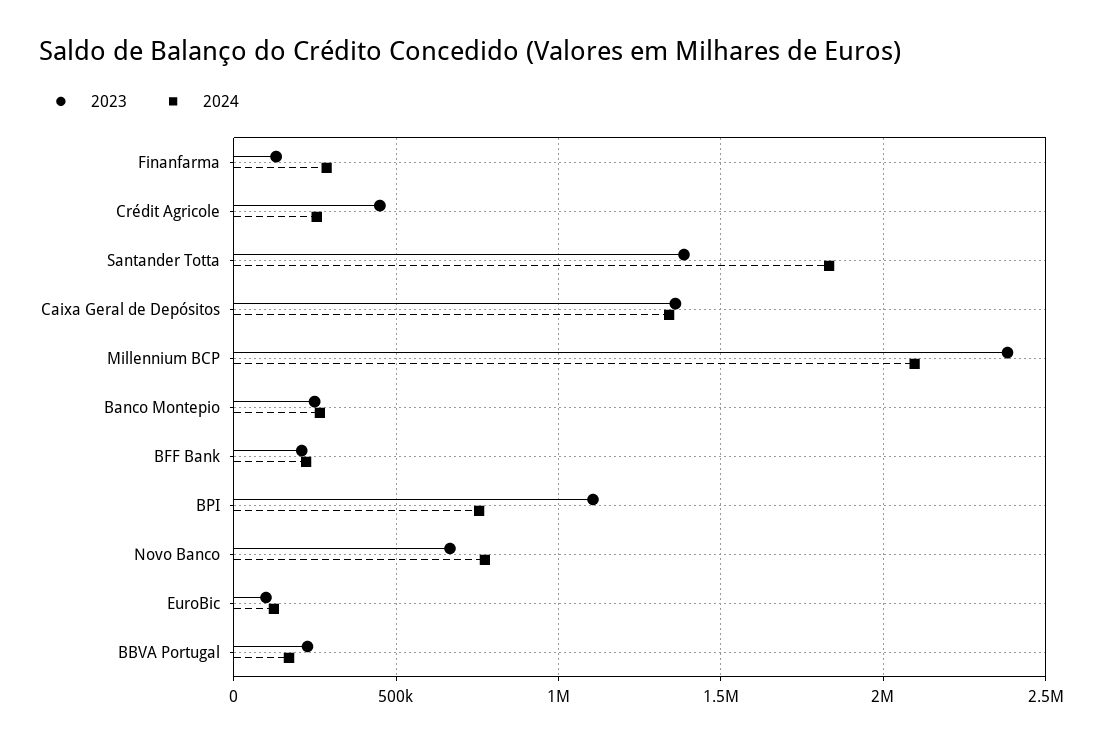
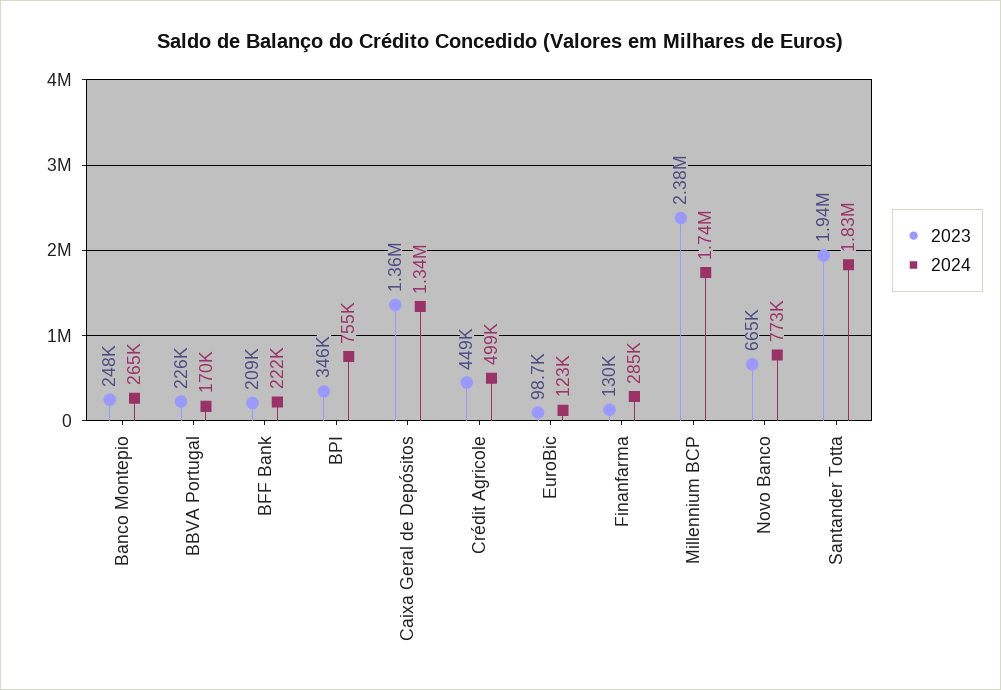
2024, Crédit Agricole: 250000 -> 499000
2023, Santander Totta: 1400000 -> 1940000
2024, Millennium BCP: 2100000 -> 1740000
2023, BPI: 1100000 -> 346000

